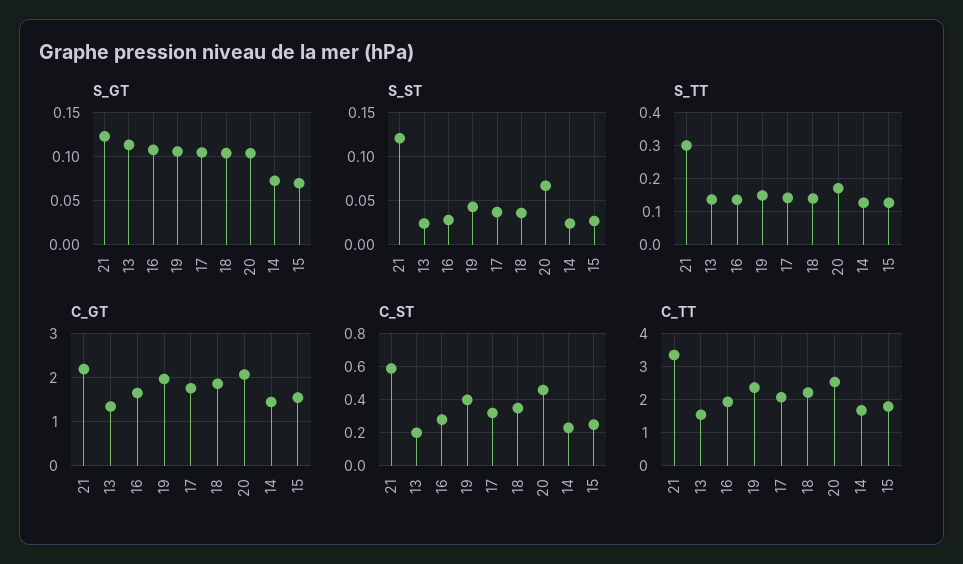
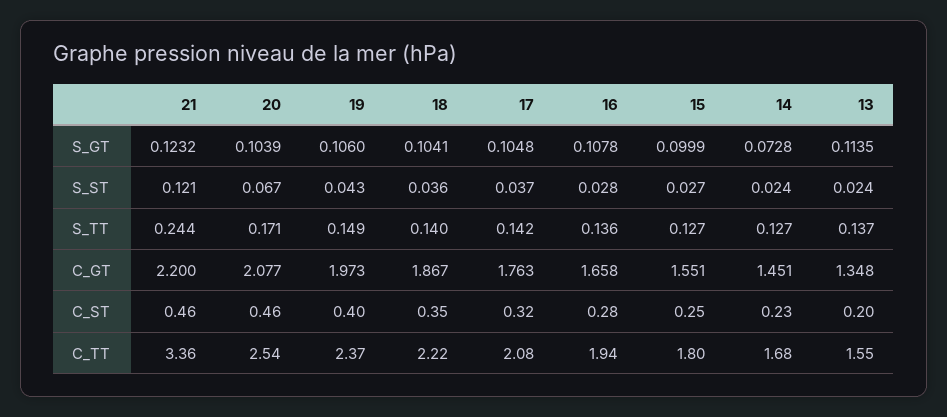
S_GT, 15: 0.07 -> 0.0999
S_TT, 21: 0.3 -> 0.244
C_ST, 21: 0.6 -> 0.46

